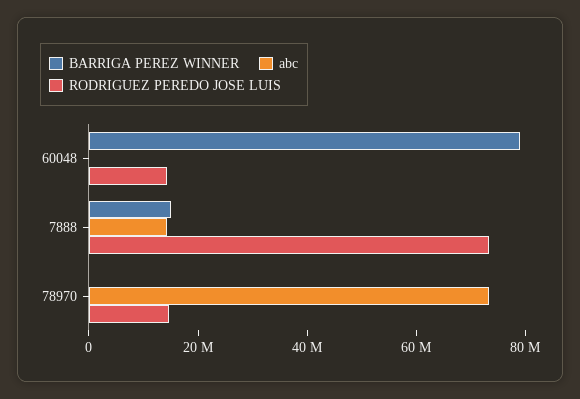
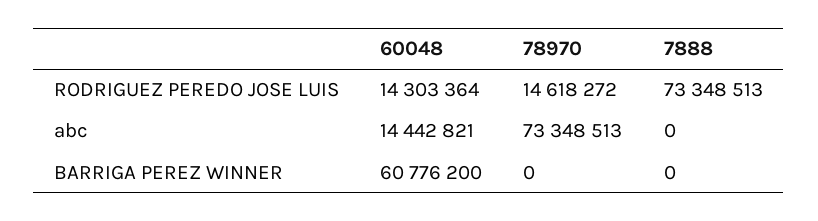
BARRIGA PEREZ WINNER, 60048: 80000000 -> 60776200
abc, 60048: 0 -> 14442821
BARRIGA PEREZ WINNER, 7888: 15000000 -> 0
abc, 7888: 15000000 -> 0

